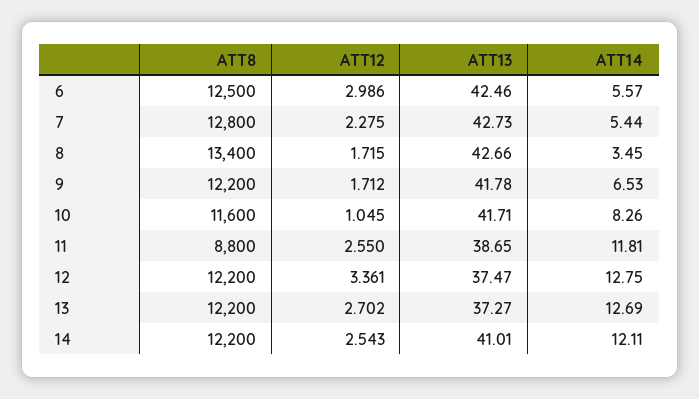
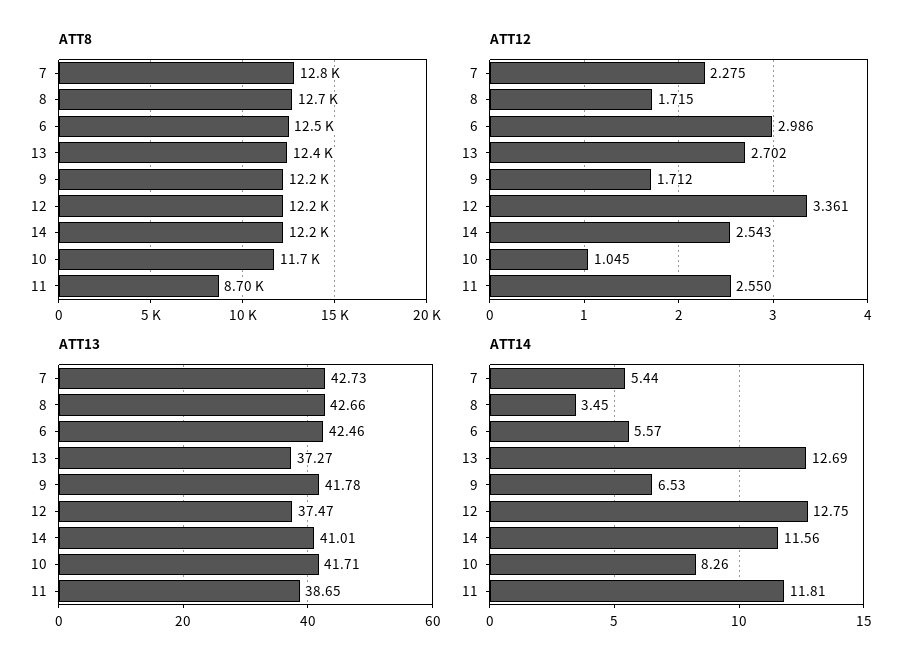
ATT8, 8: 13400 -> 12700
ATT8, 10: 11600 -> 11700
ATT8, 11: 8800 -> 8700
ATT8, 13: 12200 -> 12400
ATT14, 14: 12.11 -> 11.56

